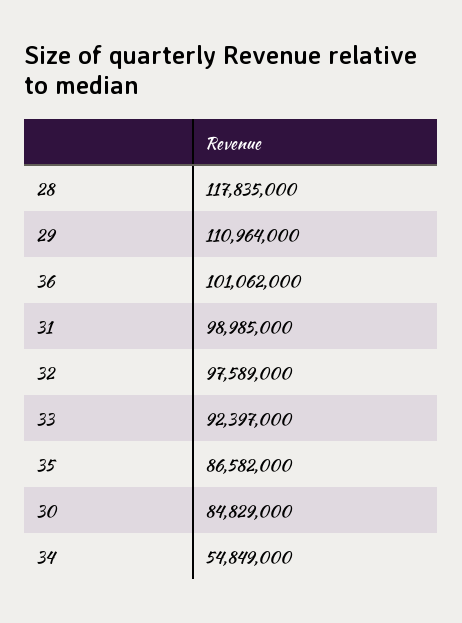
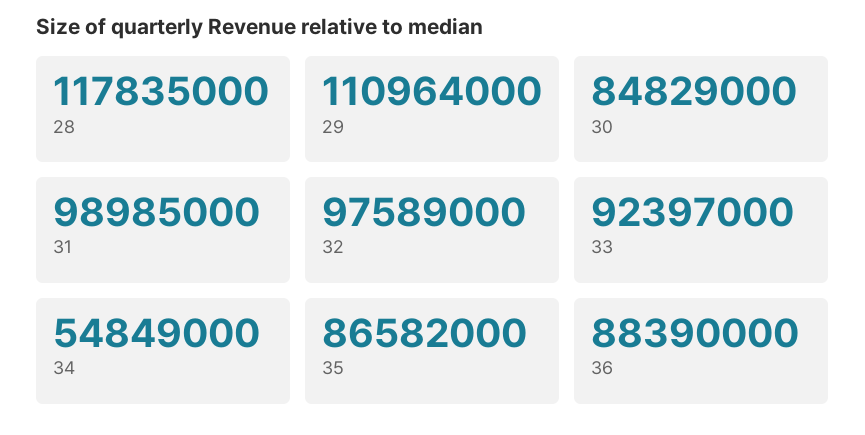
36: 101062000 -> 88390000

